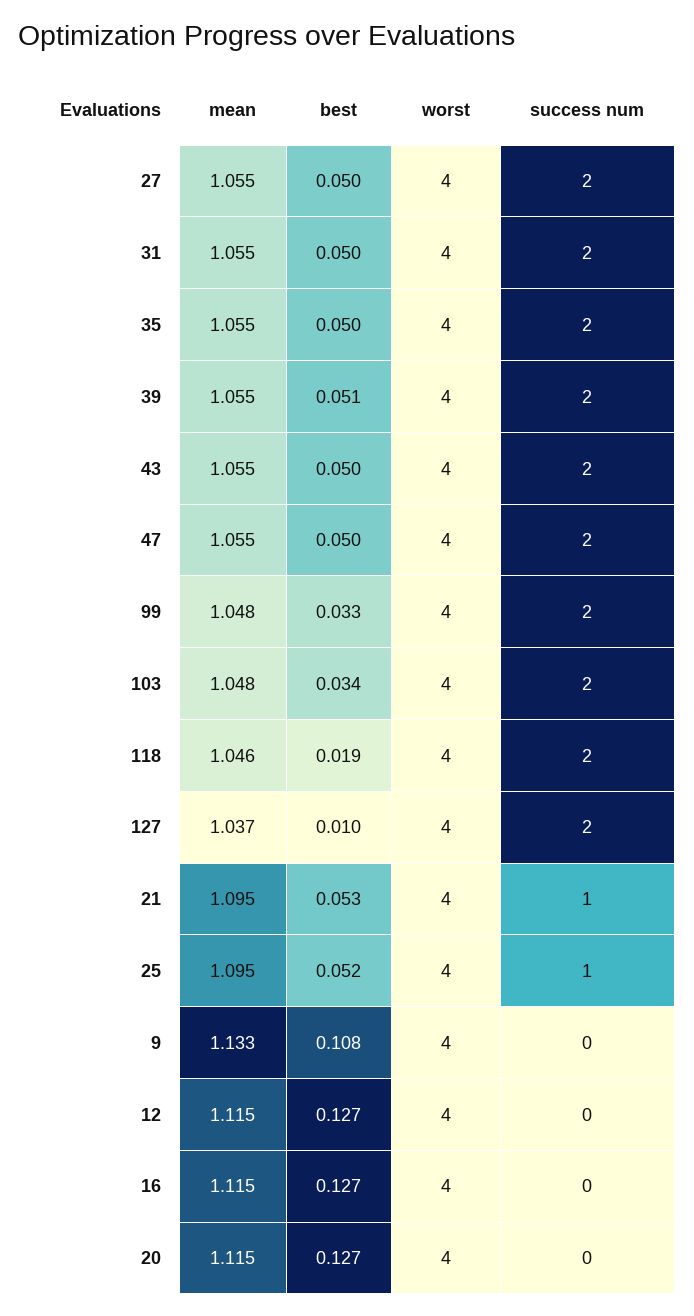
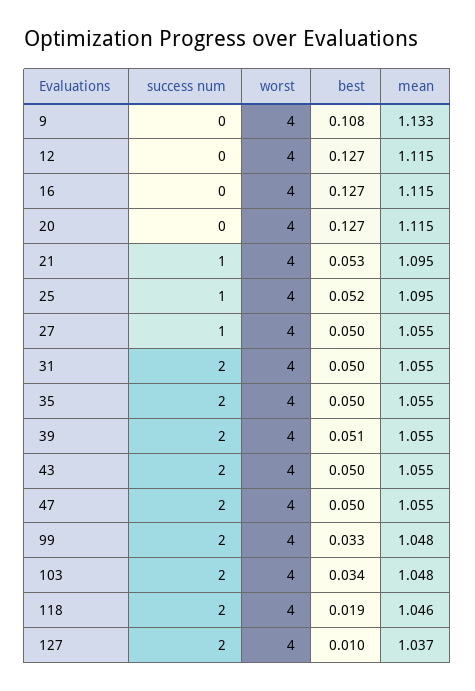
success num, 27: 2 -> 1

